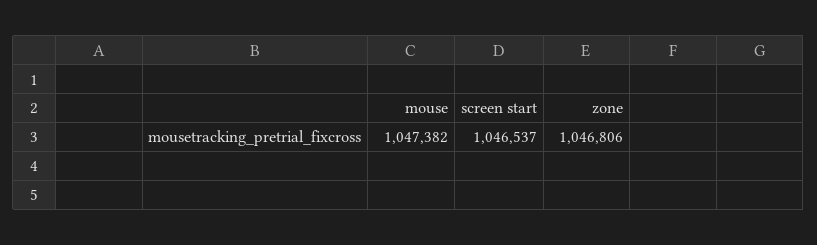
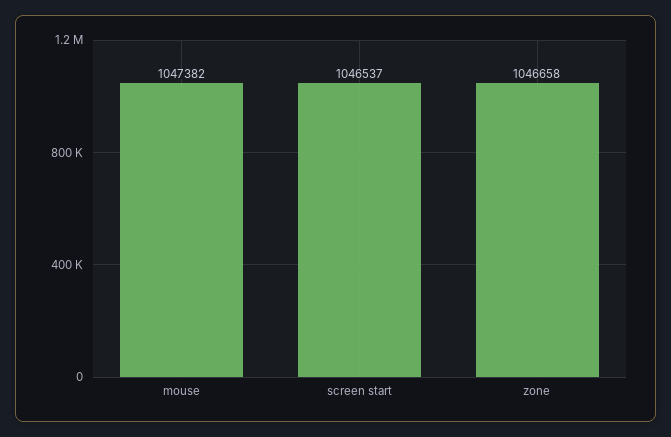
zone: 1046806 -> 1046658

